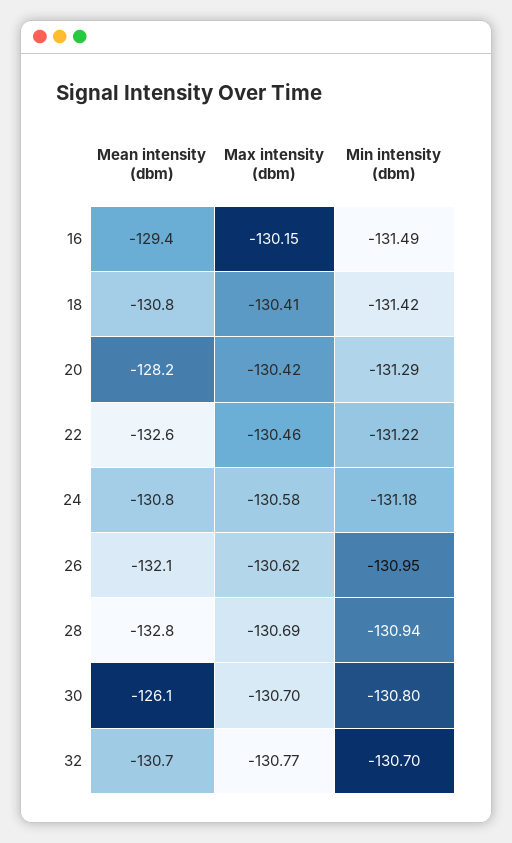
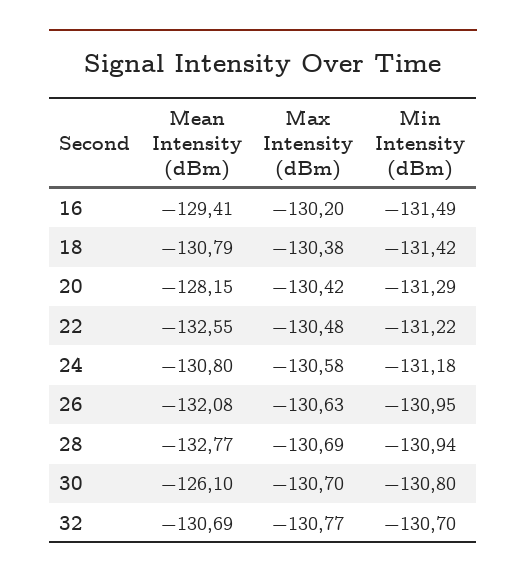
Max intensity (dbm), 16: -130.15 -> -130.2
Max intensity (dbm), 18: -130.41 -> -130.38
Max intensity (dbm), 22: -130.46 -> -130.48
Max intensity (dbm), 26: -130.62 -> -130.63

